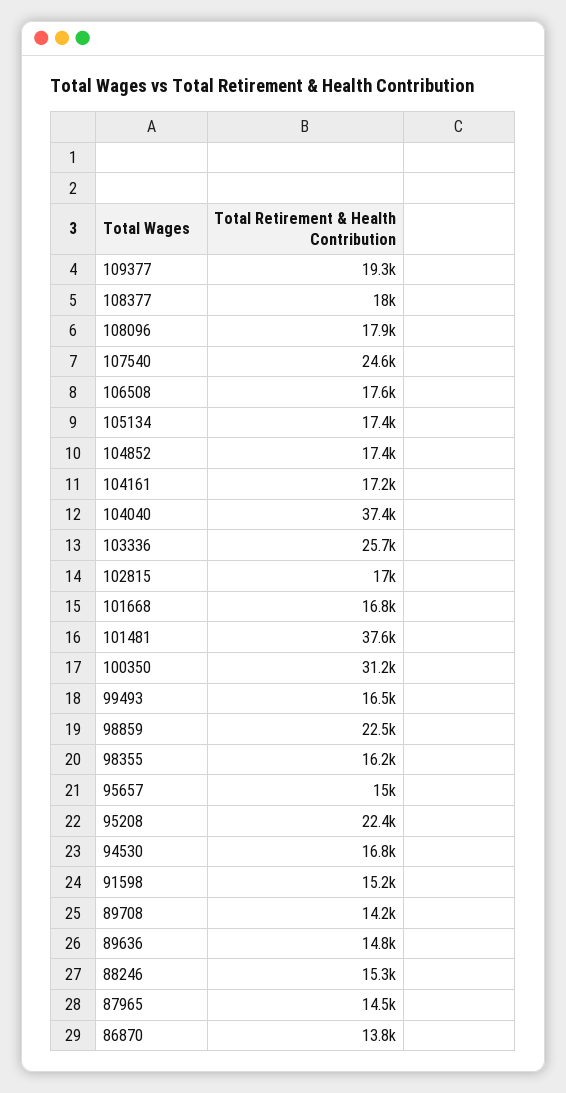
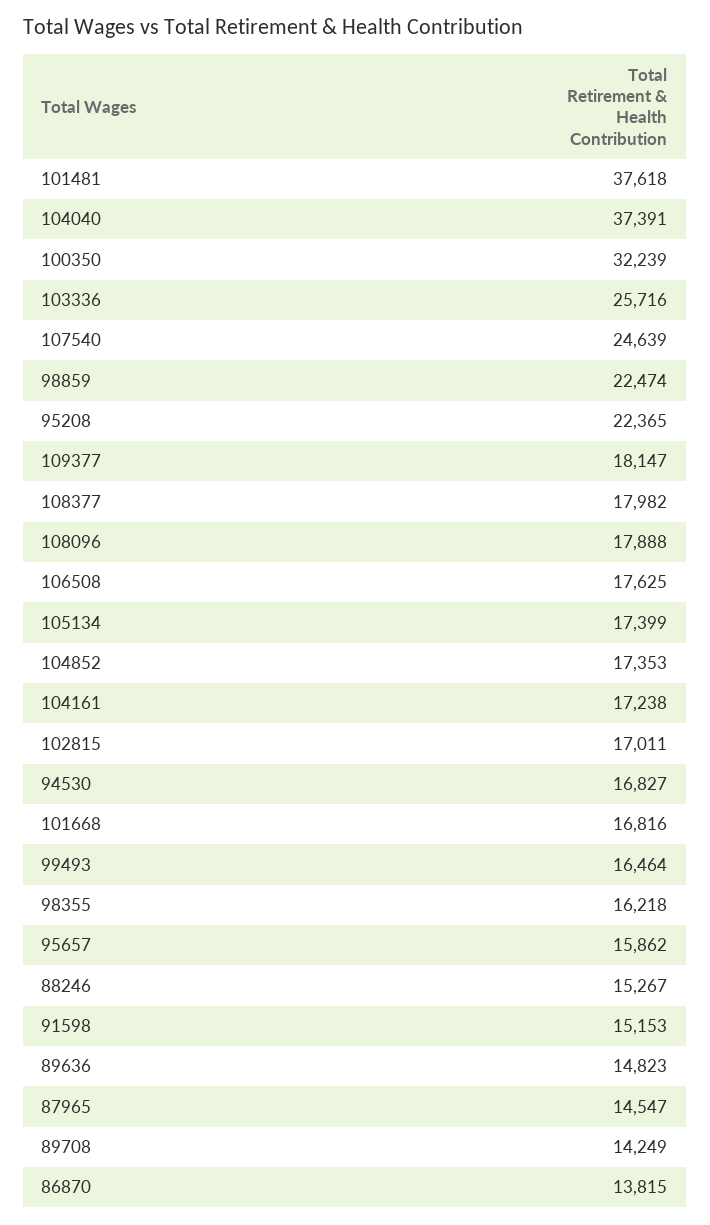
109377: 19300 -> 18147
100350: 31200 -> 32239
95657: 15000 -> 15862

